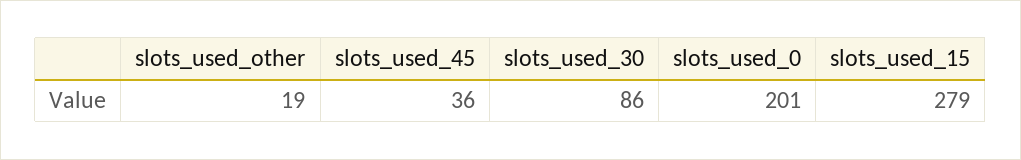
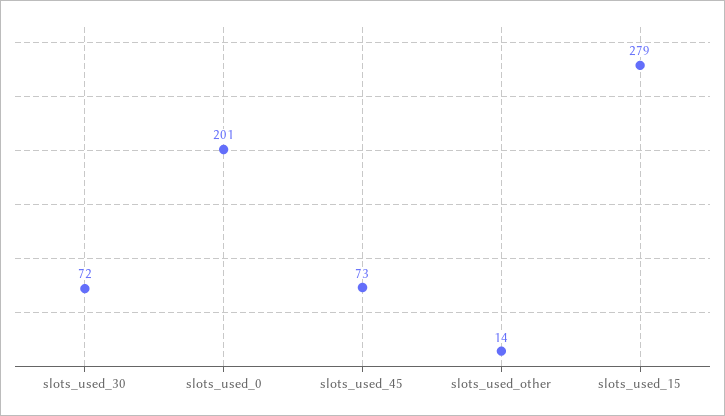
slots_used_other: 19 -> 14
slots_used_45: 36 -> 73
slots_used_30: 86 -> 72

